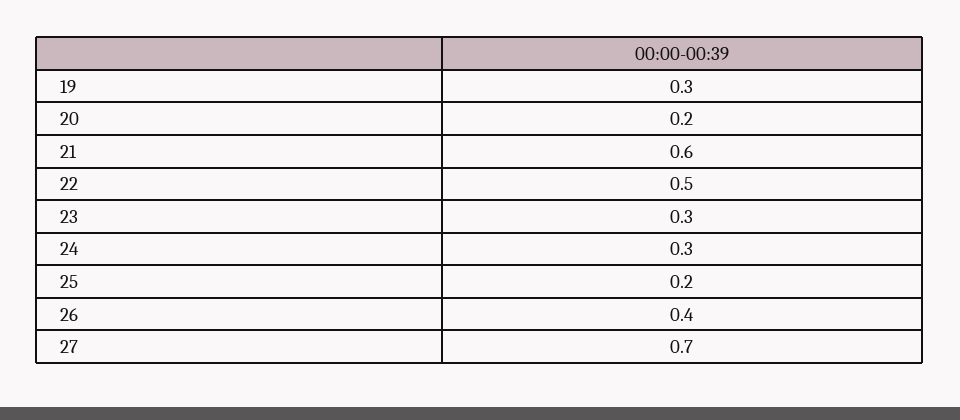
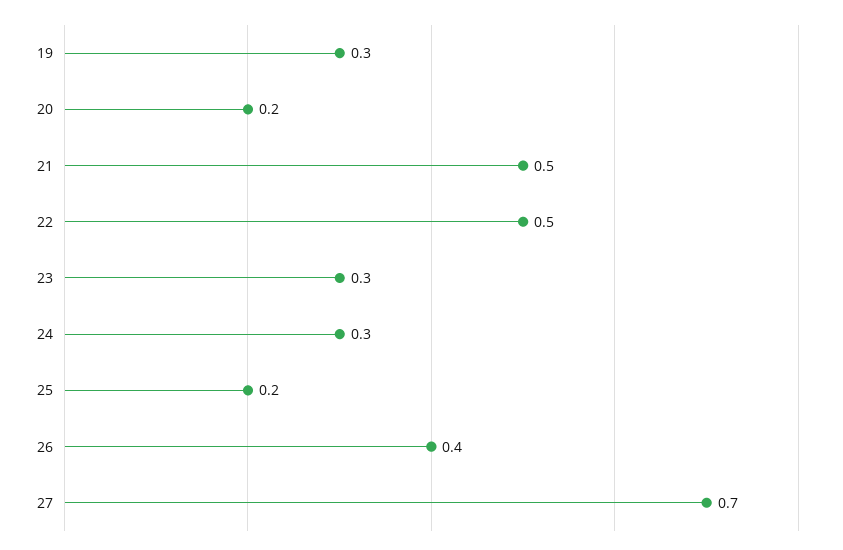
21: 0.6 -> 0.5

